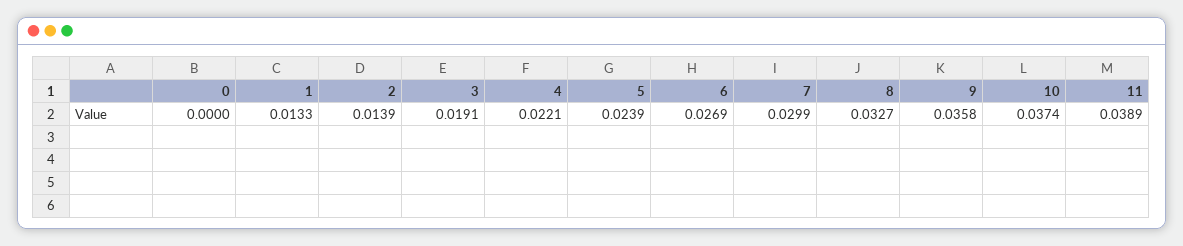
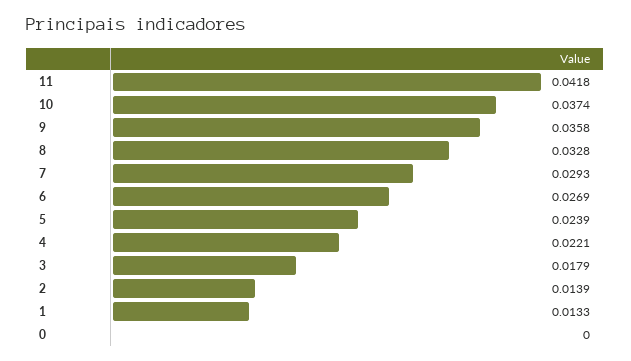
3: 0.0191 -> 0.0179
7: 0.0299 -> 0.0293
8: 0.0327 -> 0.0328
11: 0.0389 -> 0.0418

